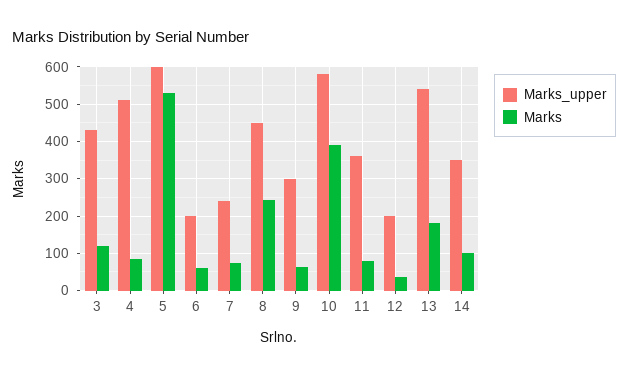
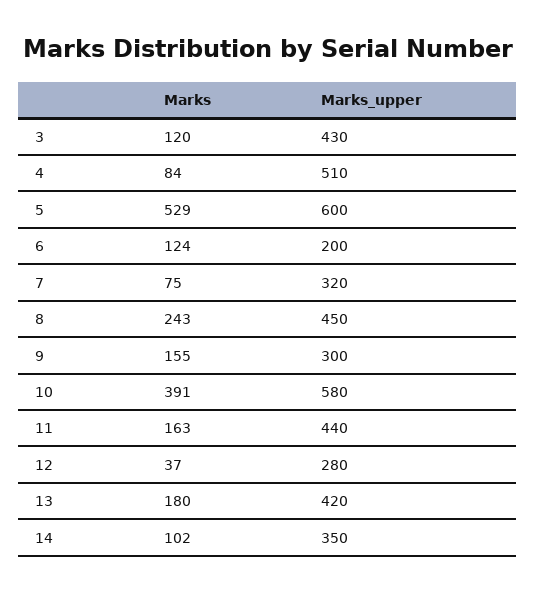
Marks, 6: 60 -> 124
Marks_upper, 7: 240 -> 320
Marks, 9: 60 -> 155
Marks_upper, 11: 360 -> 440
Marks, 11: 80 -> 163
Marks_upper, 12: 200 -> 280
Marks_upper, 13: 540 -> 420

